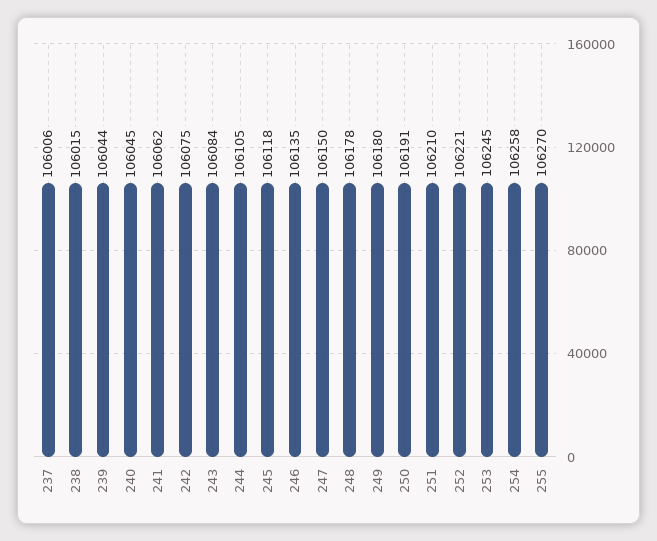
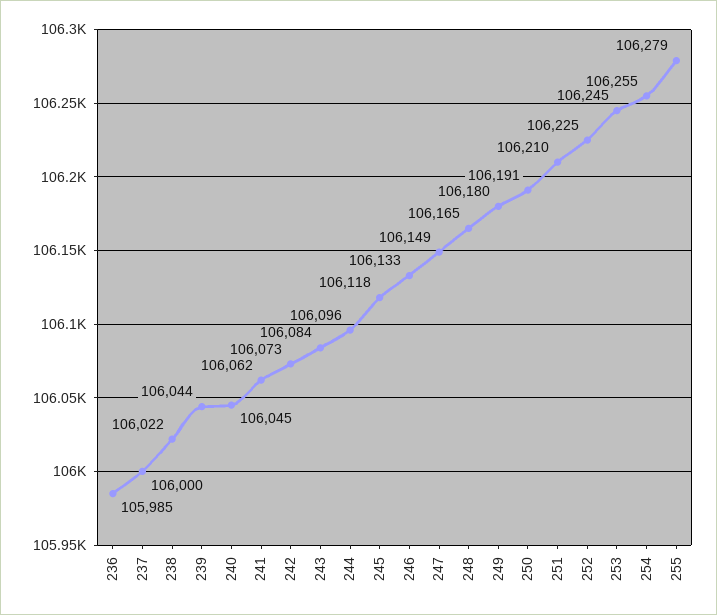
237: 106006 -> 106000
238: 106015 -> 106022
242: 106075 -> 106073
244: 106105 -> 106096
246: 106135 -> 106133
247: 106150 -> 106149
248: 106178 -> 106165
252: 106221 -> 106225
254: 106258 -> 106255
255: 106270 -> 106279
236: none -> 105985

